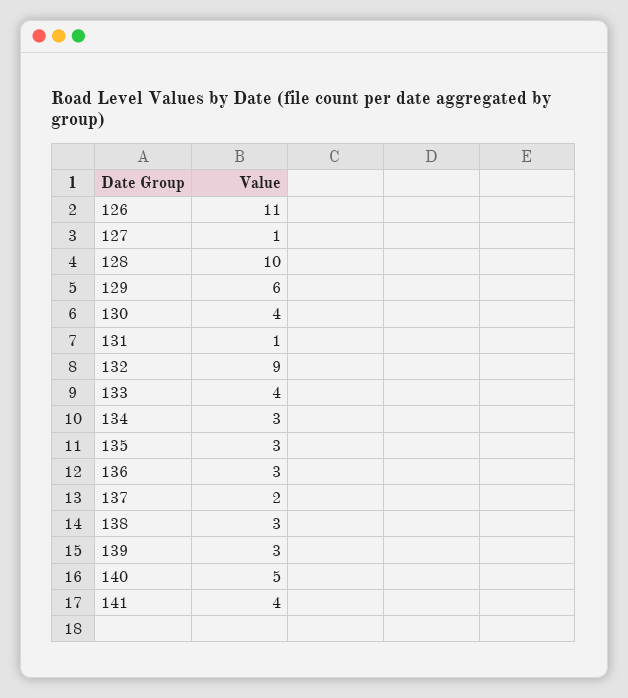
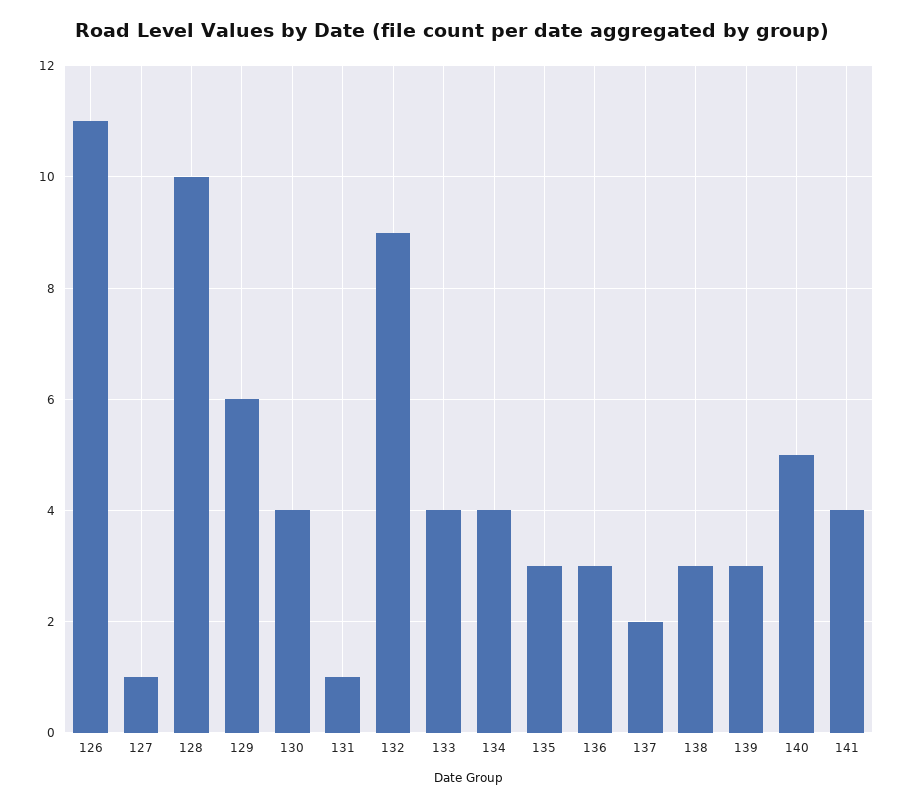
134: 3 -> 4

